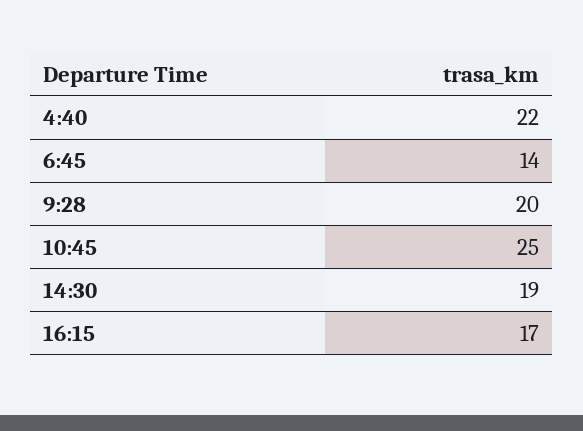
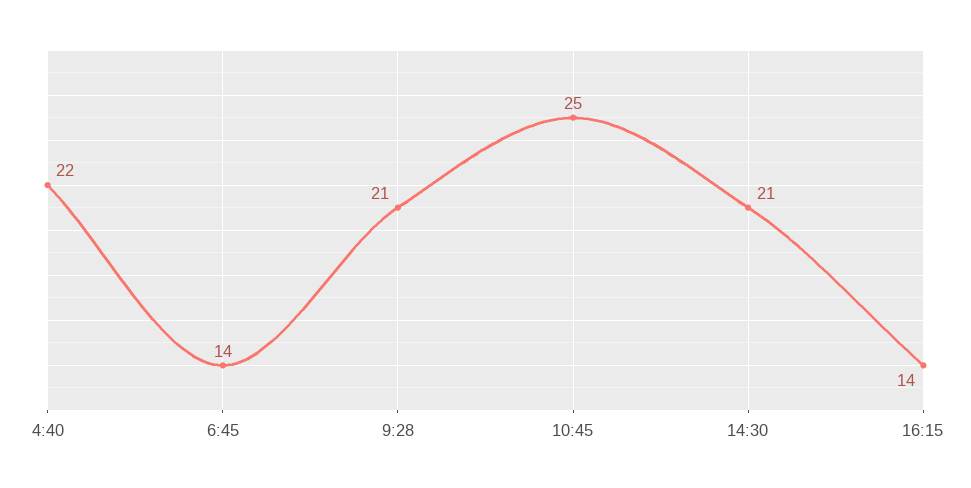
9:28: 20 -> 21
14:30: 19 -> 21
16:15: 17 -> 14

